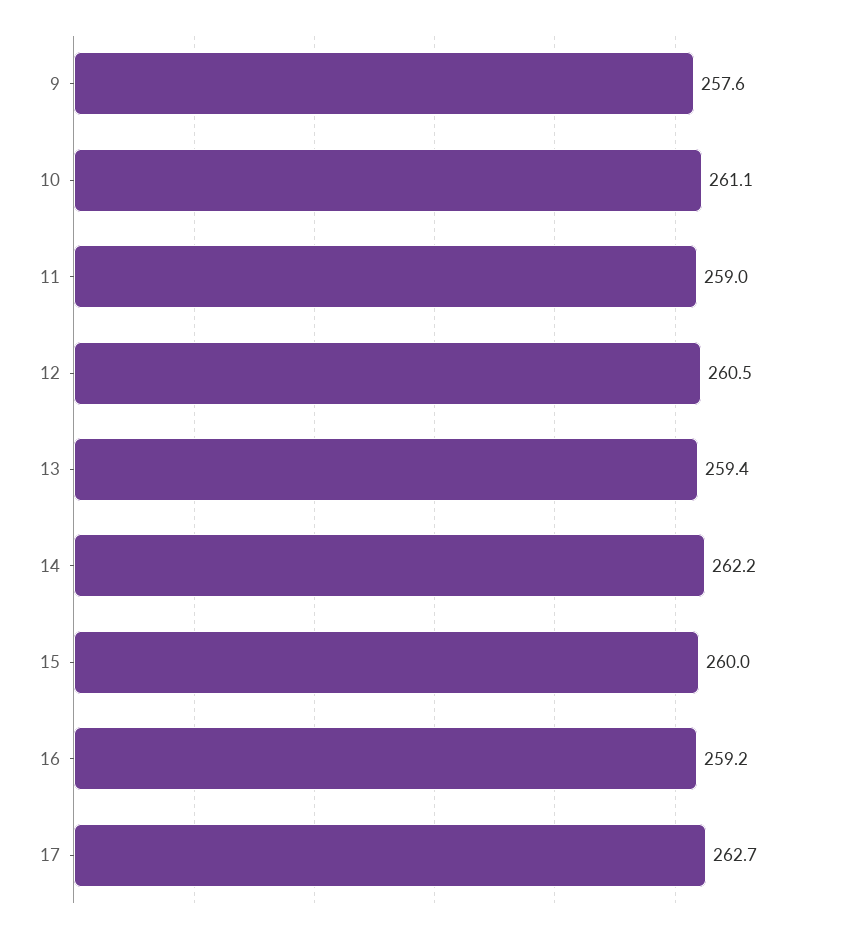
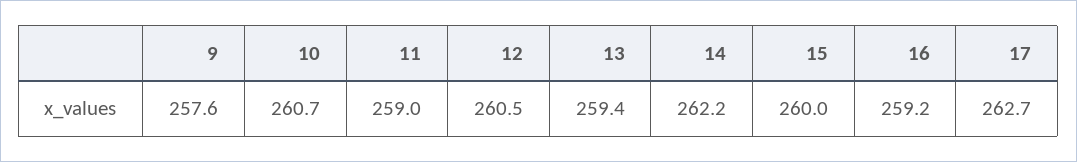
10: 261.1 -> 260.7

